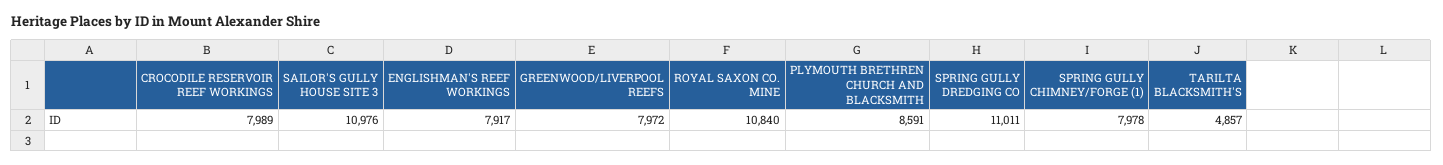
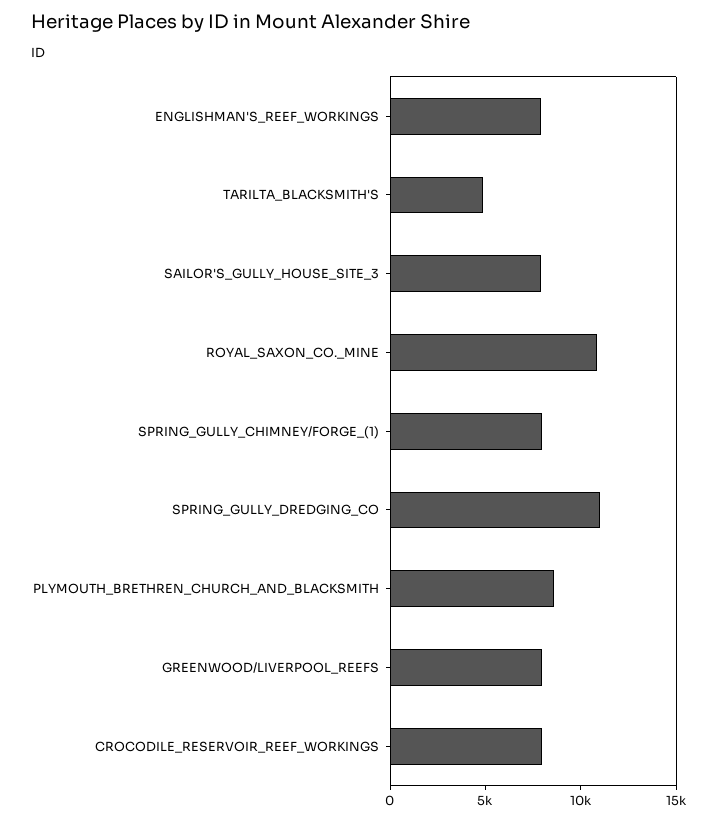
SAILOR'S GULLY HOUSE SITE 3: 10976 -> 8000

